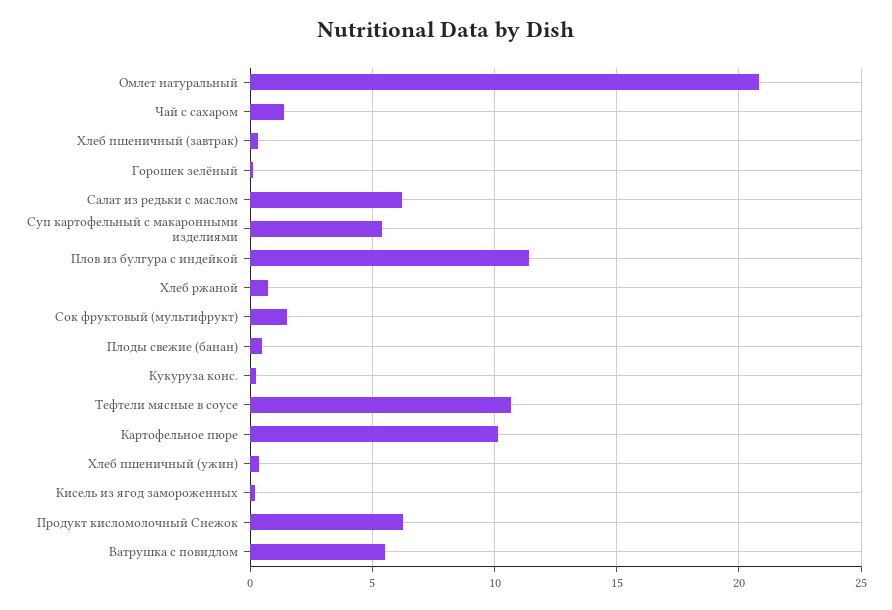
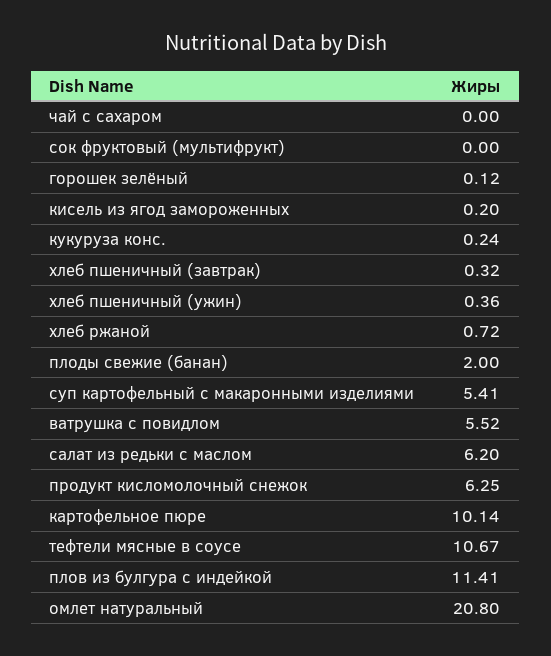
Чай с сахаром: 1.5 -> 0
Сок фруктовый (мультифрукт): 1.5 -> 0
Плоды свежие (банан): 0.5 -> 2

